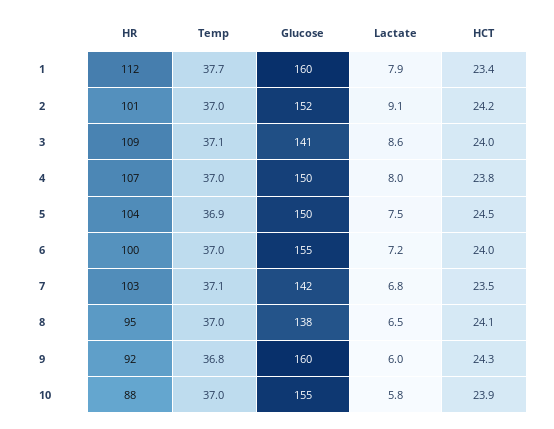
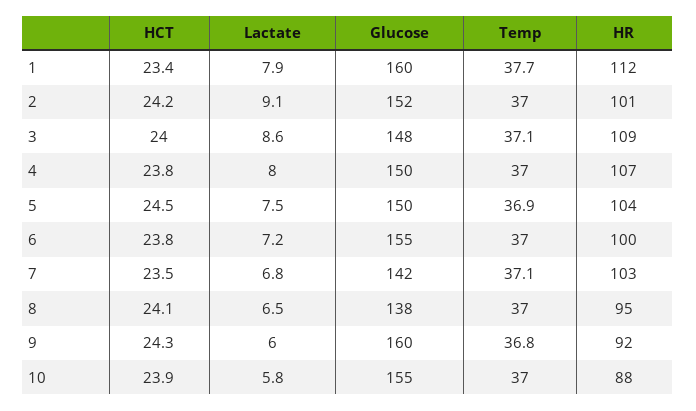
Glucose, 3: 141 -> 148
HCT, 6: 24 -> 23.8

